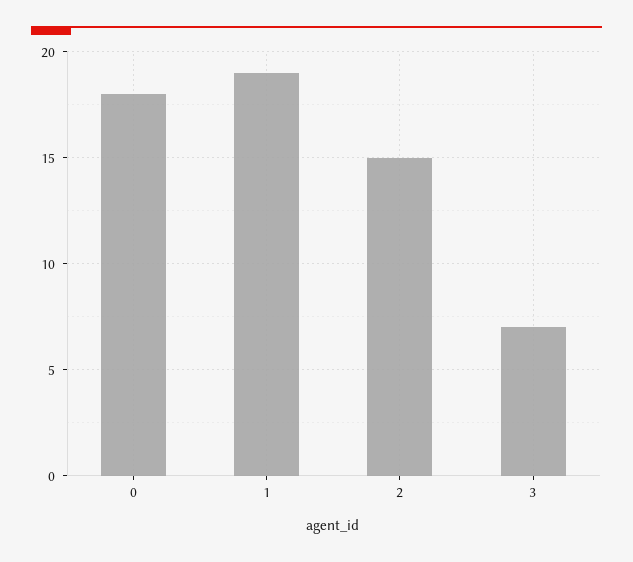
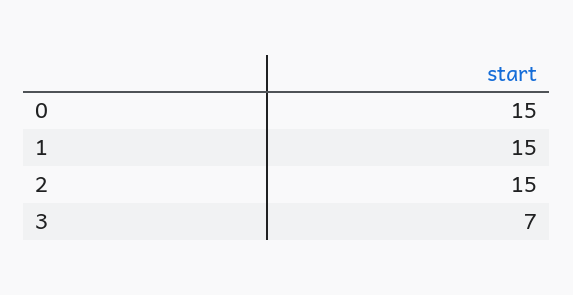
0: 18 -> 15
1: 19 -> 15

